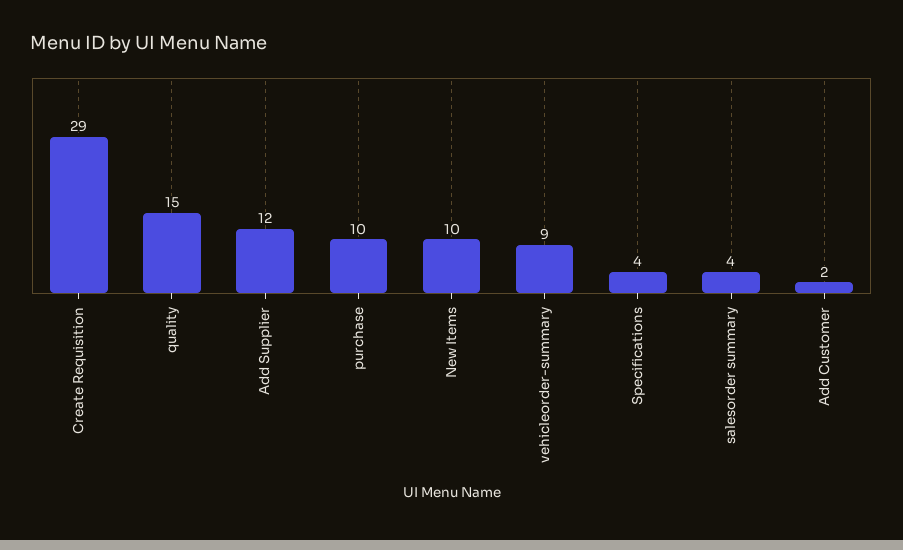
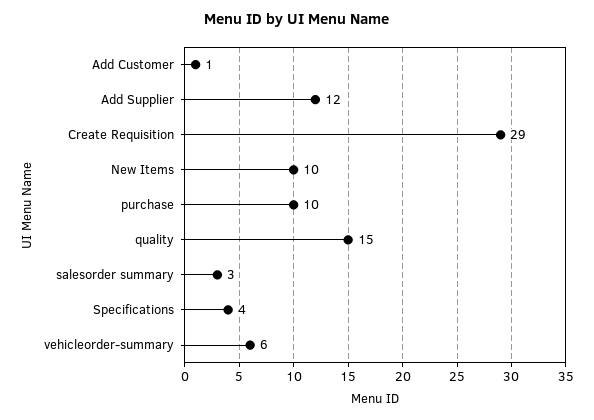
vehicleorder-summary: 9 -> 6
salesorder summary: 4 -> 3
Add Customer: 2 -> 1

